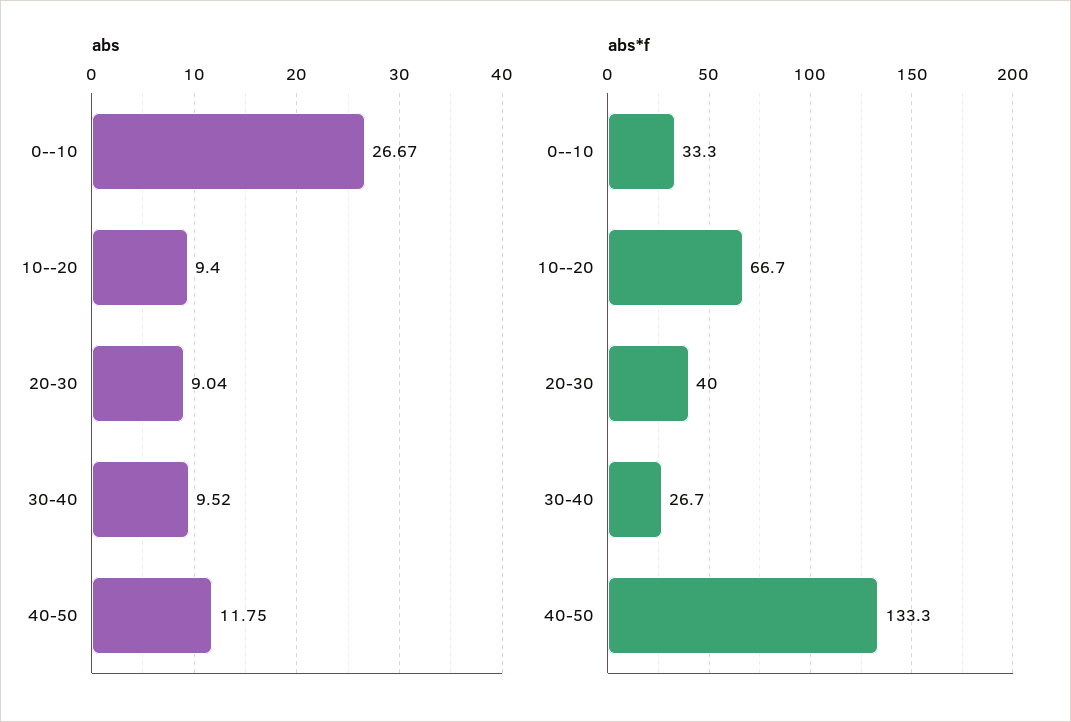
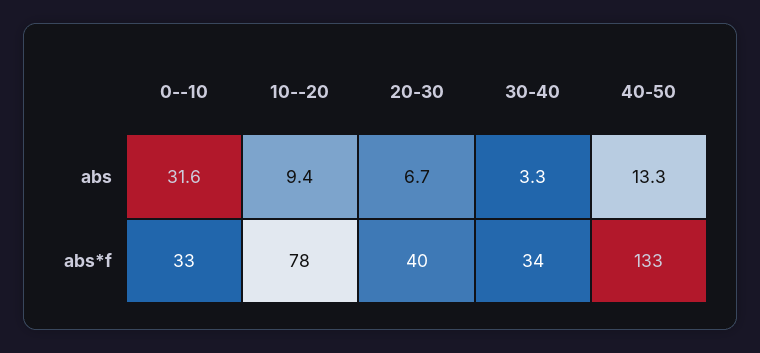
abs, 0--10: 26.67 -> 31.6
abs, 20-30: 9.04 -> 6.7
abs, 30-40: 9.52 -> 3.3
abs, 40-50: 11.75 -> 13.3
abs*f, 10--20: 66.7 -> 78
abs*f, 30-40: 26.7 -> 34

